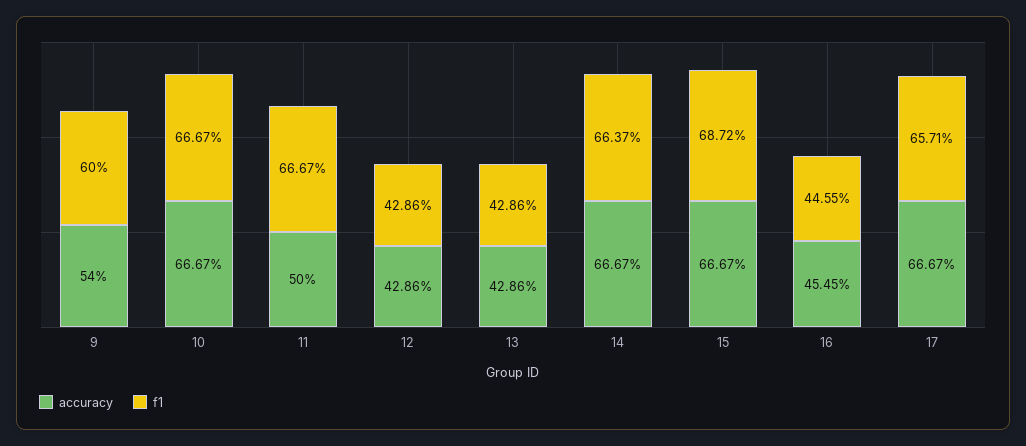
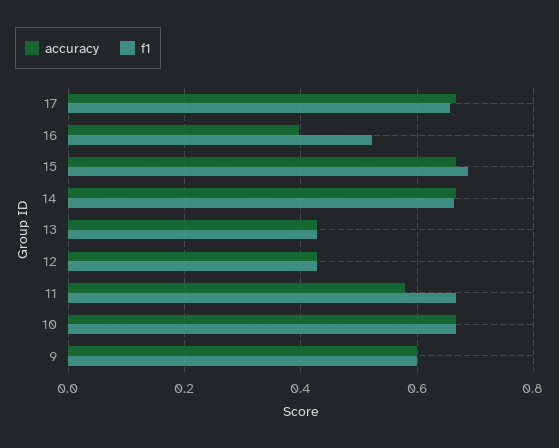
accuracy, 9: 0.54 -> 0.6
accuracy, 11: 0.5 -> 0.58
accuracy, 16: 0.4545 -> 0.4
f1, 16: 0.4455 -> 0.52

